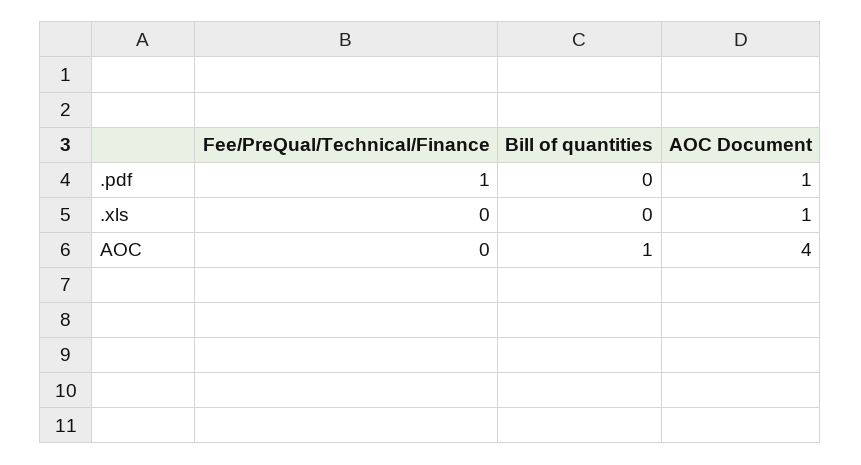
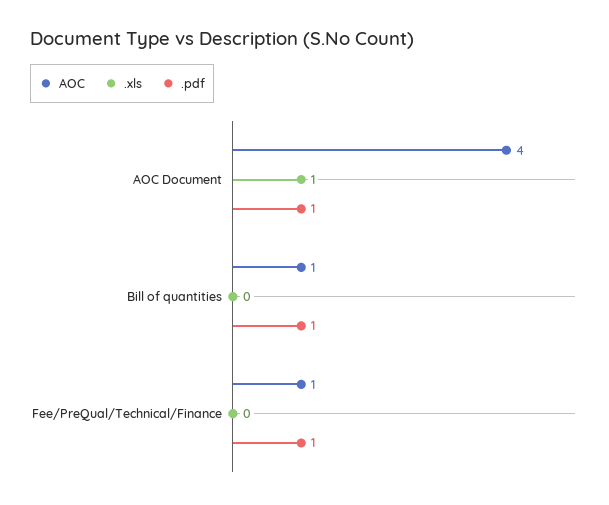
.pdf, Bill of quantities: 0 -> 1
AOC, Fee/PreQual/Technical/Finance: 0 -> 1

